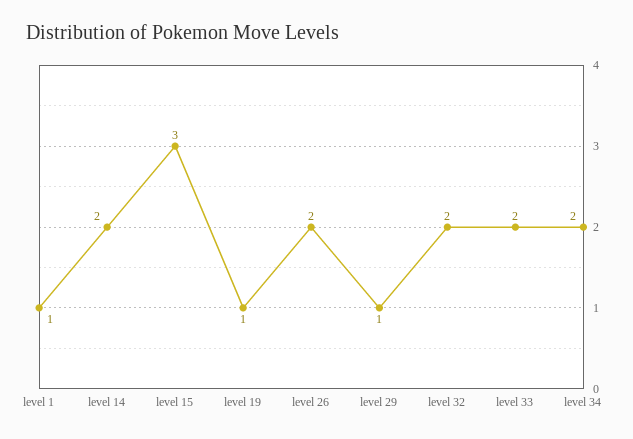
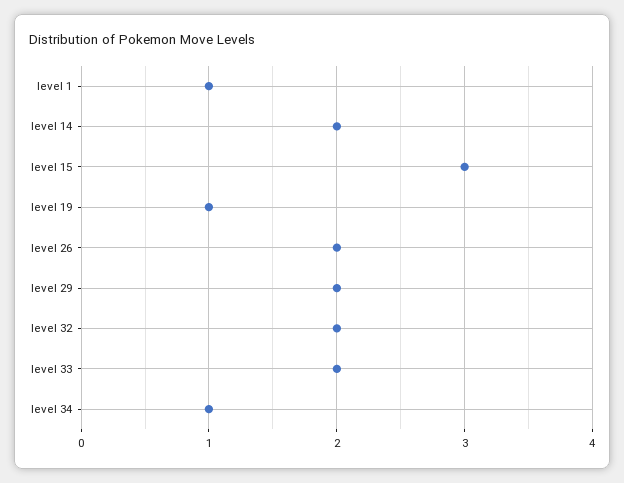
level 29: 1 -> 2
level 34: 2 -> 1

